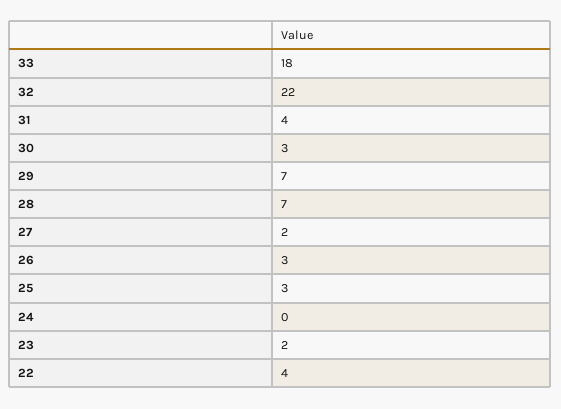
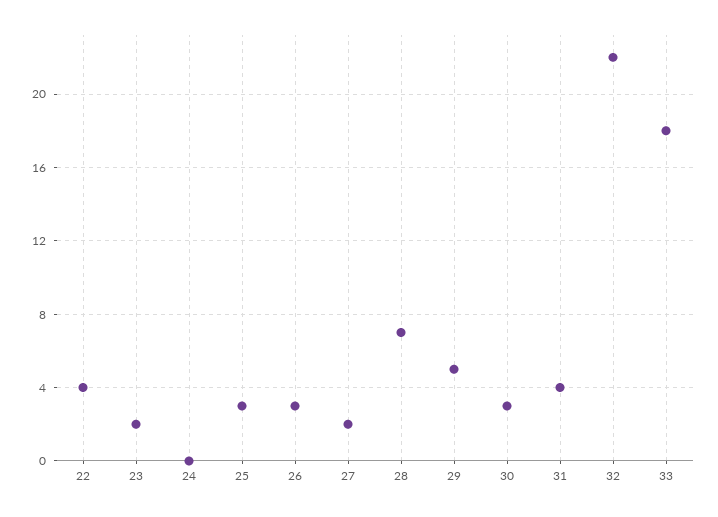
29: 7 -> 5

